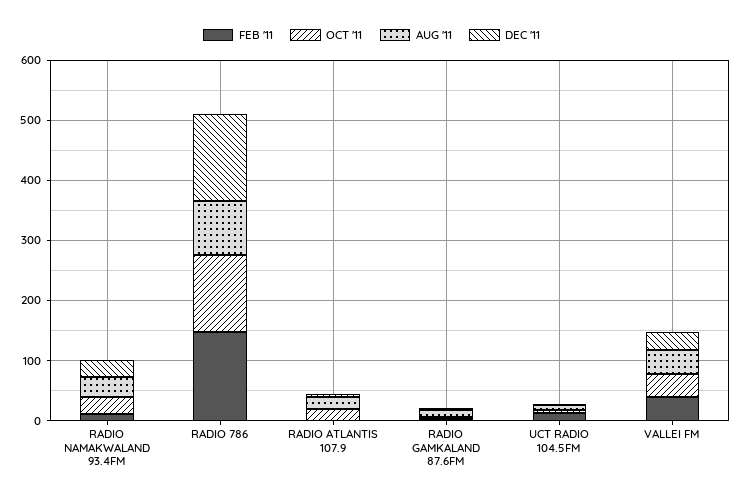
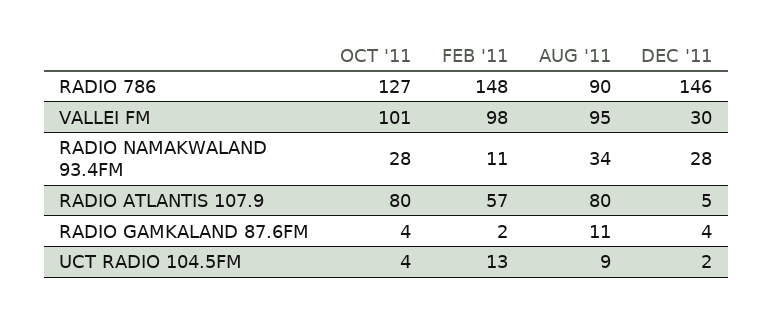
FEB '11, RADIO ATLANTIS 107.9: 0 -> 57
OCT '11, RADIO ATLANTIS 107.9: 20 -> 80
AUG '11, RADIO ATLANTIS 107.9: 20 -> 80
FEB '11, VALLEI FM: 40 -> 98
OCT '11, VALLEI FM: 40 -> 101
AUG '11, VALLEI FM: 40 -> 95

